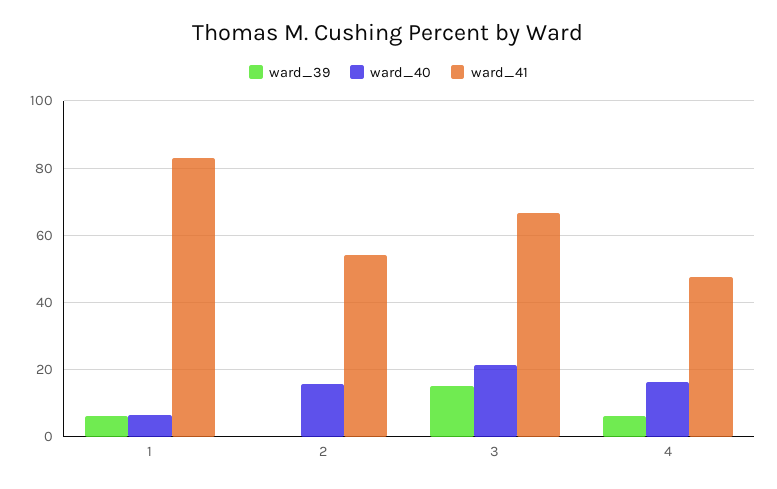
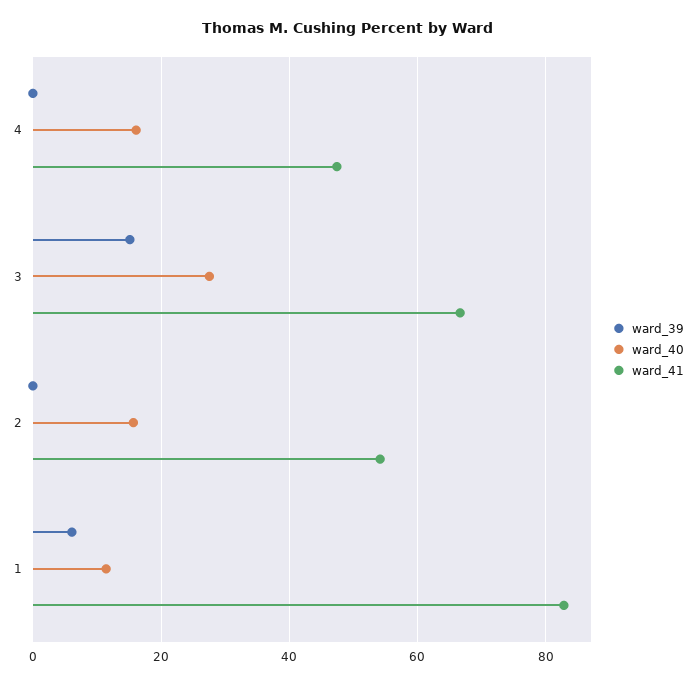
ward_40, 1: 6 -> 12
ward_40, 3: 22 -> 28
ward_39, 4: 6 -> 0

